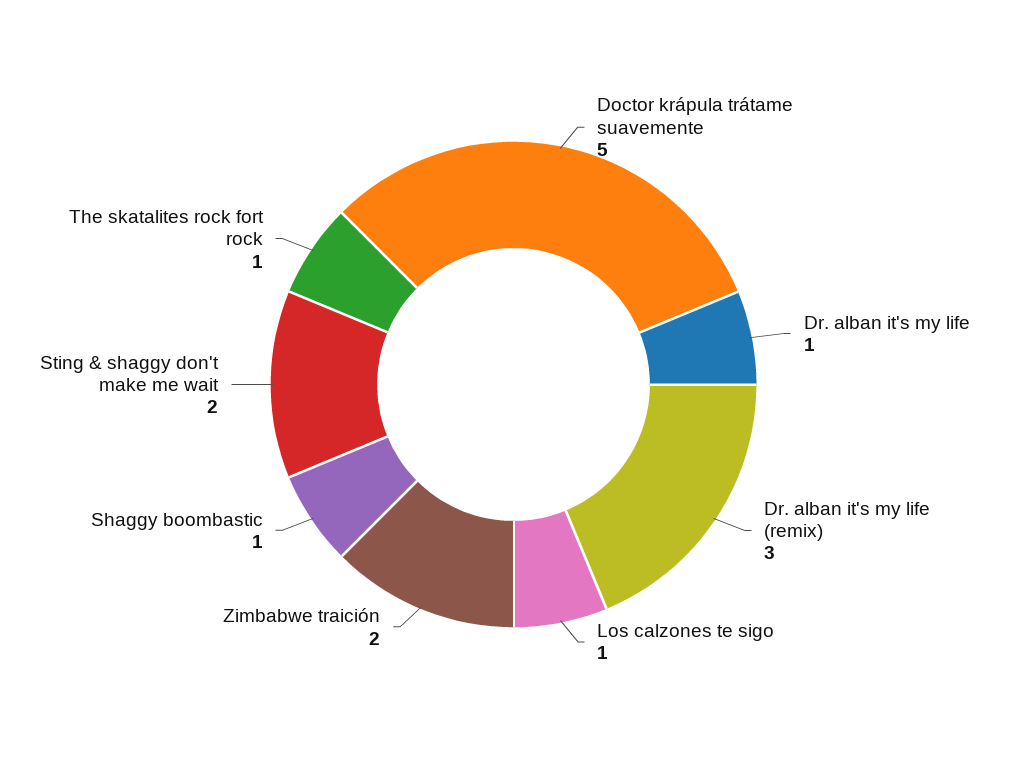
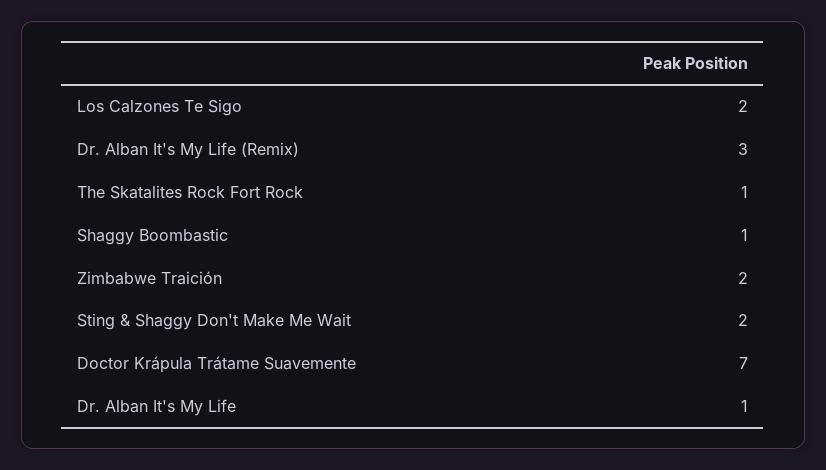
Doctor krápula trátame suavemente: 5 -> 7
Los calzones te sigo: 1 -> 2

